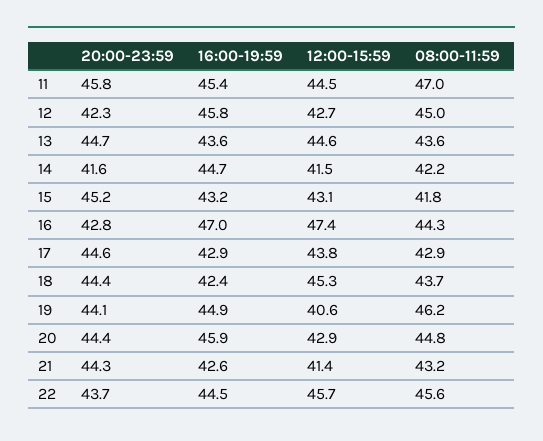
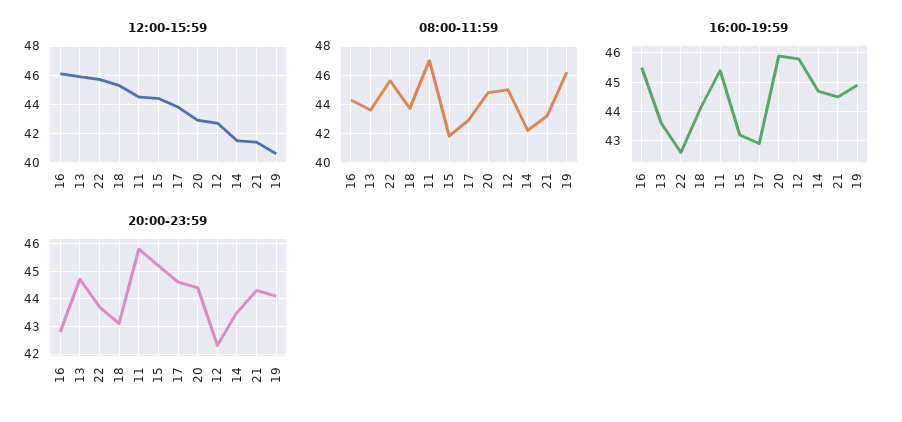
12:00-15:59, 13: 44.6 -> 46
20:00-23:59, 14: 41.6 -> 43.5
12:00-15:59, 15: 43.1 -> 44.5
16:00-19:59, 16: 47 -> 45.5
12:00-15:59, 16: 47.4 -> 46
20:00-23:59, 18: 44.4 -> 43
16:00-19:59, 18: 42.4 -> 44
16:00-19:59, 21: 42.6 -> 44.5
16:00-19:59, 22: 44.5 -> 42.5

